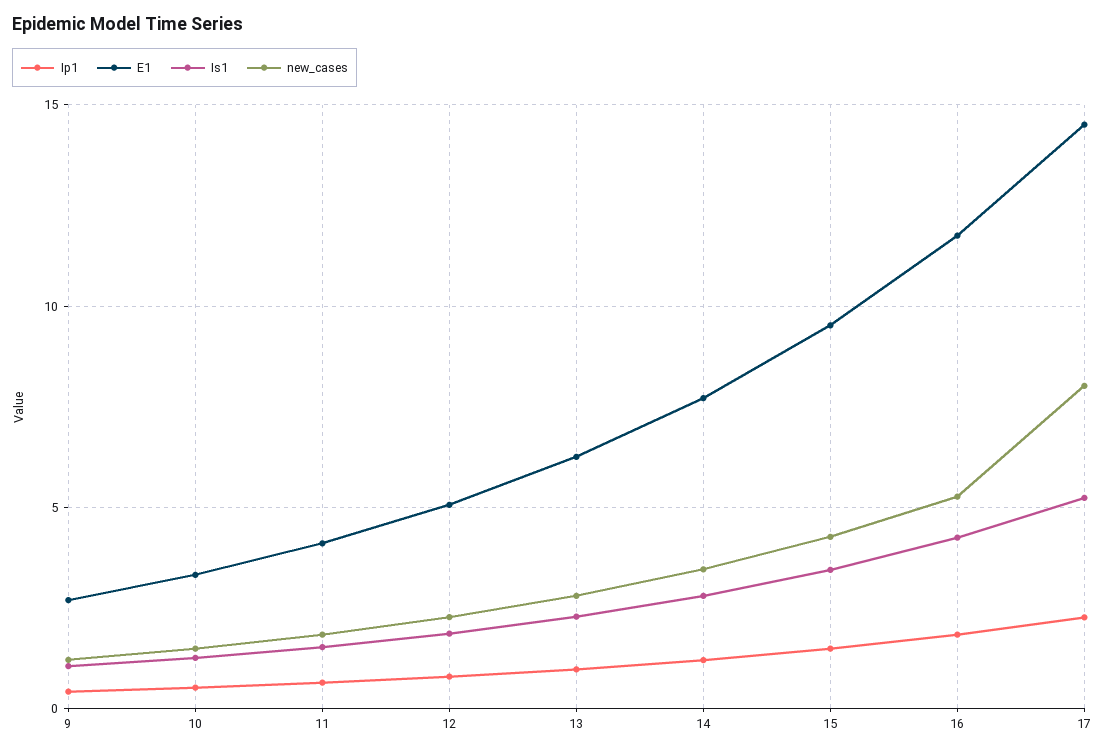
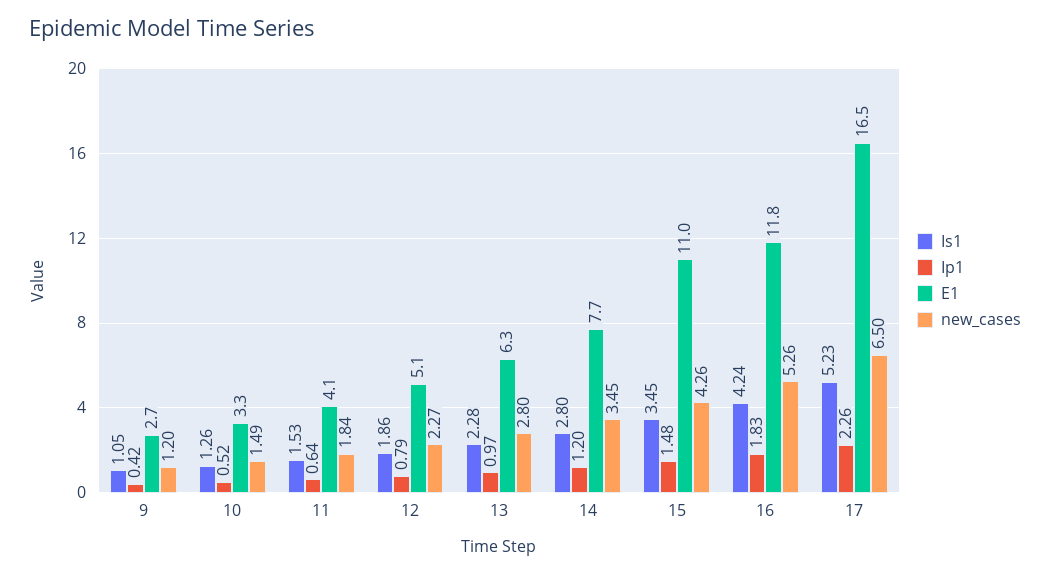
E1, 15: 9.5 -> 11
E1, 17: 14.5 -> 16.5
new_cases, 17: 8 -> 6.5

